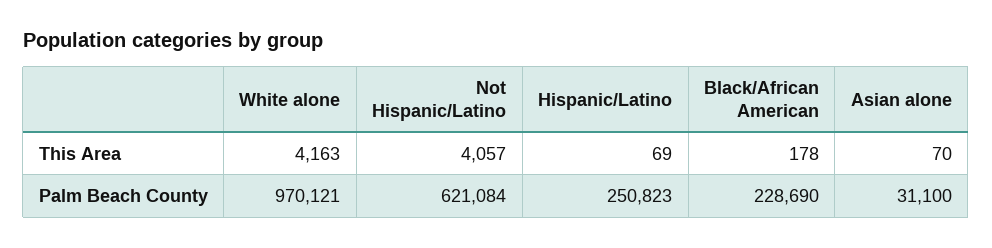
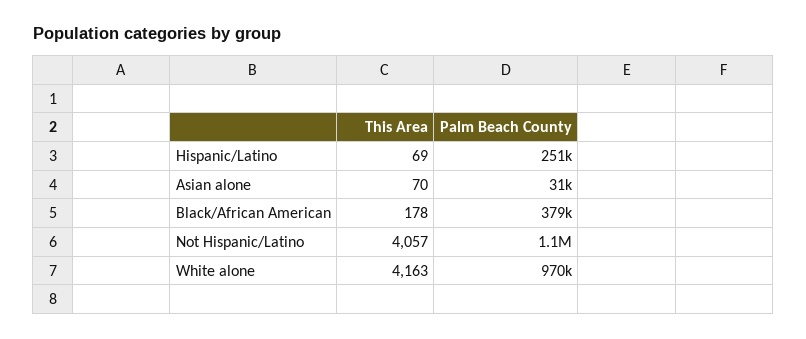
Not Hispanic/Latino, Palm Beach County: 621084 -> 1100000
Black/African American, Palm Beach County: 228690 -> 379000

